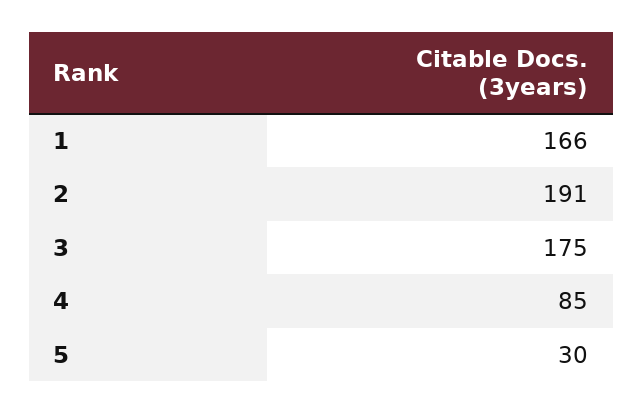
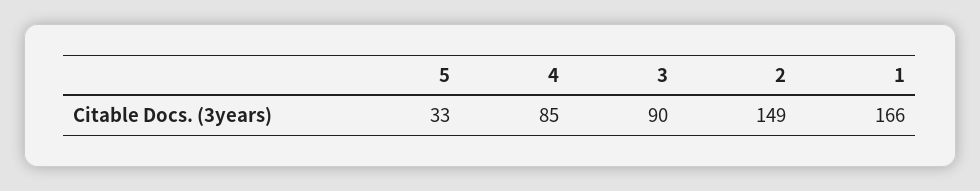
2: 191 -> 149
3: 175 -> 90
5: 30 -> 33

